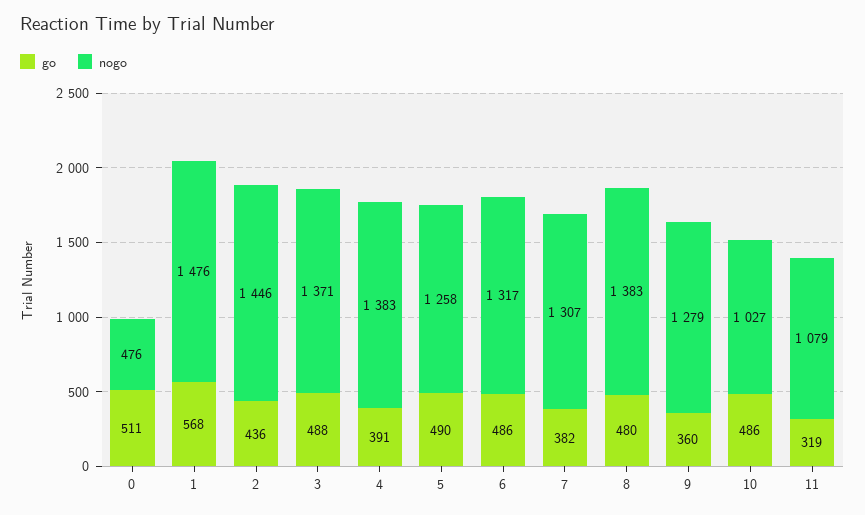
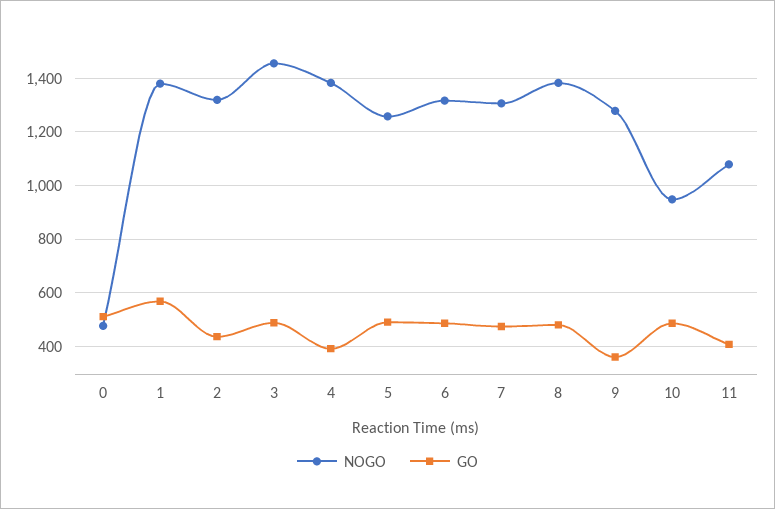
nogo, 1: 1476 -> 1375
nogo, 2: 1446 -> 1325
nogo, 3: 1371 -> 1450
go, 7: 382 -> 475
nogo, 10: 1027 -> 950
go, 11: 319 -> 400

